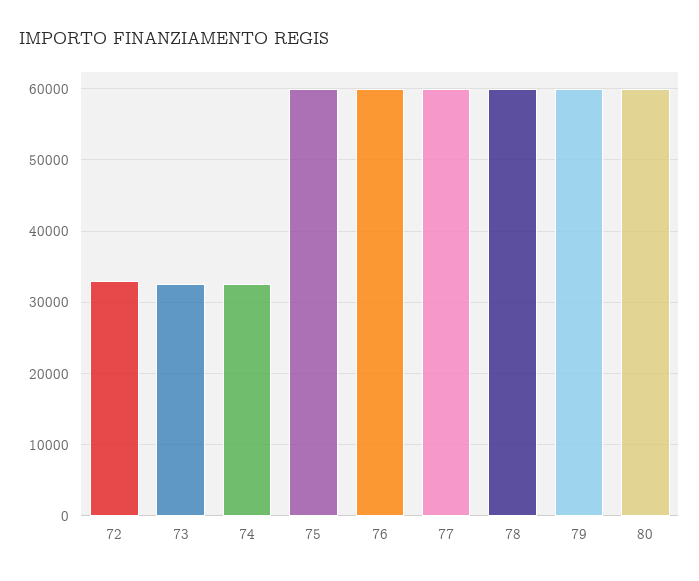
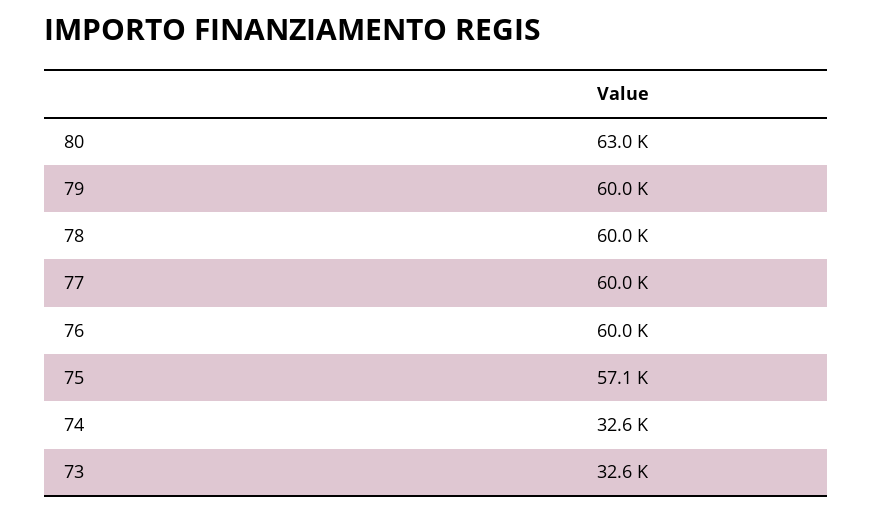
72: 33000 -> none
75: 60000 -> 57100
80: 60000 -> 63000

